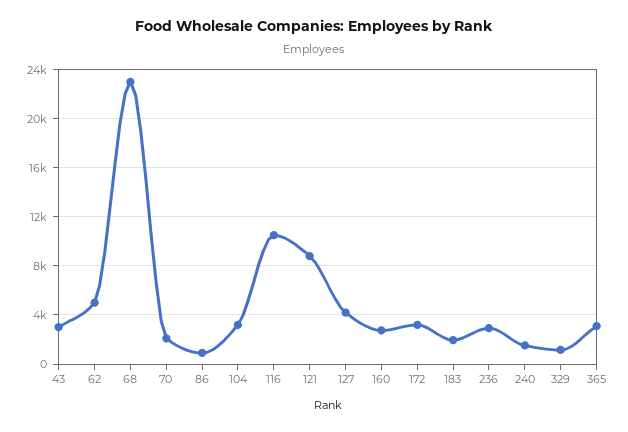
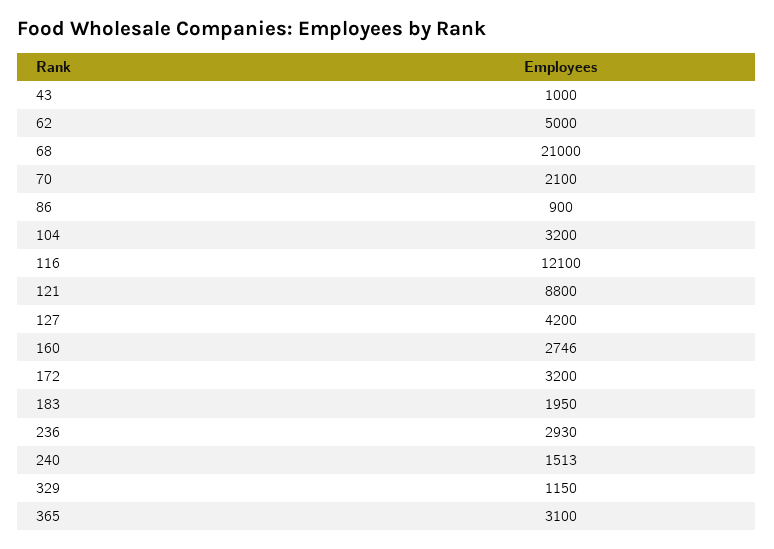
43: 3000 -> 1000
68: 23000 -> 21000
116: 10500 -> 12100

